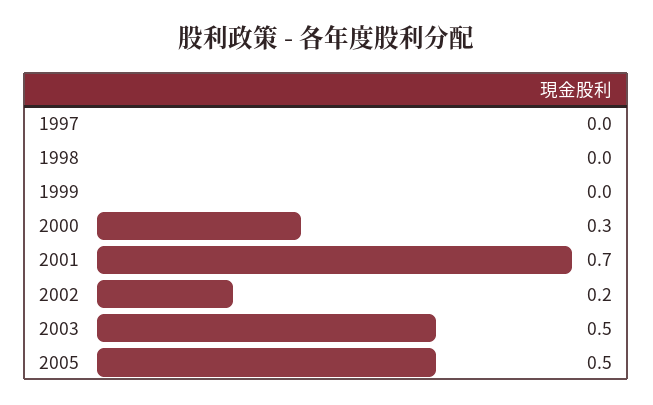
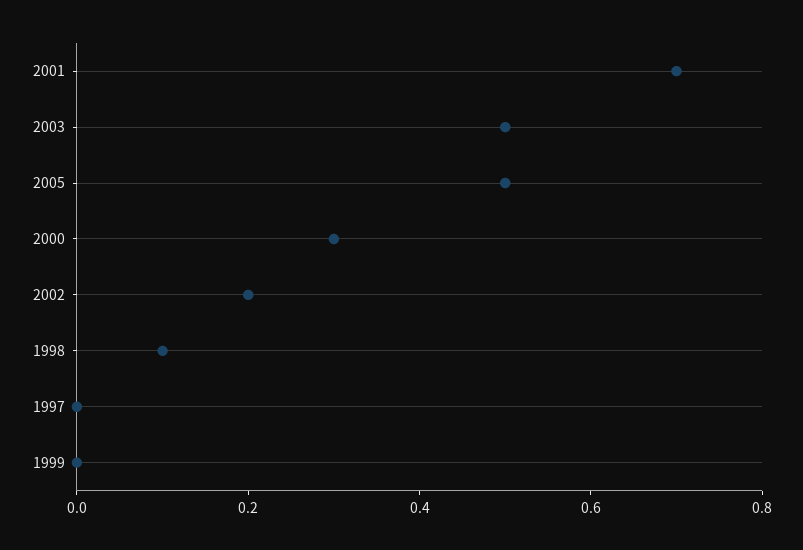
1998: 0 -> 0.1

